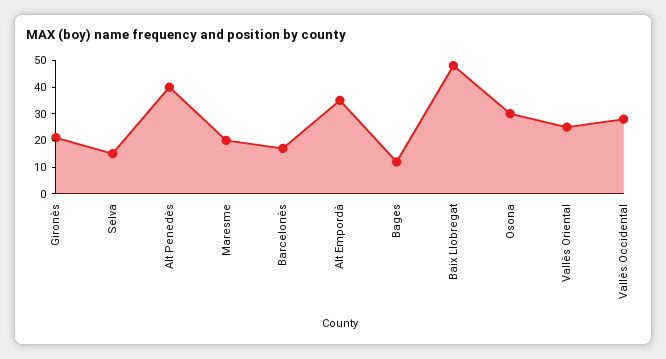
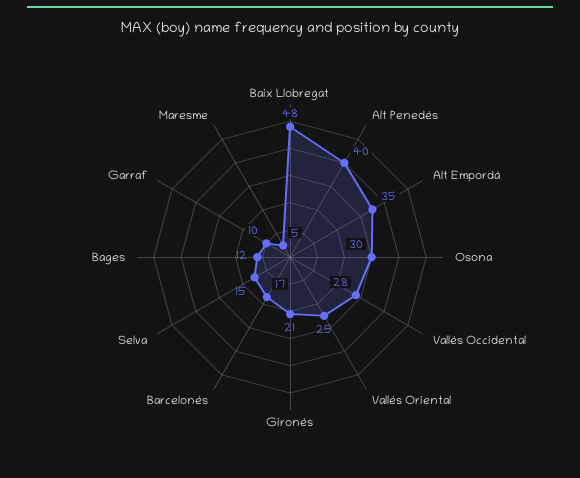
Maresme: 20 -> 5
Garraf: none -> 10

